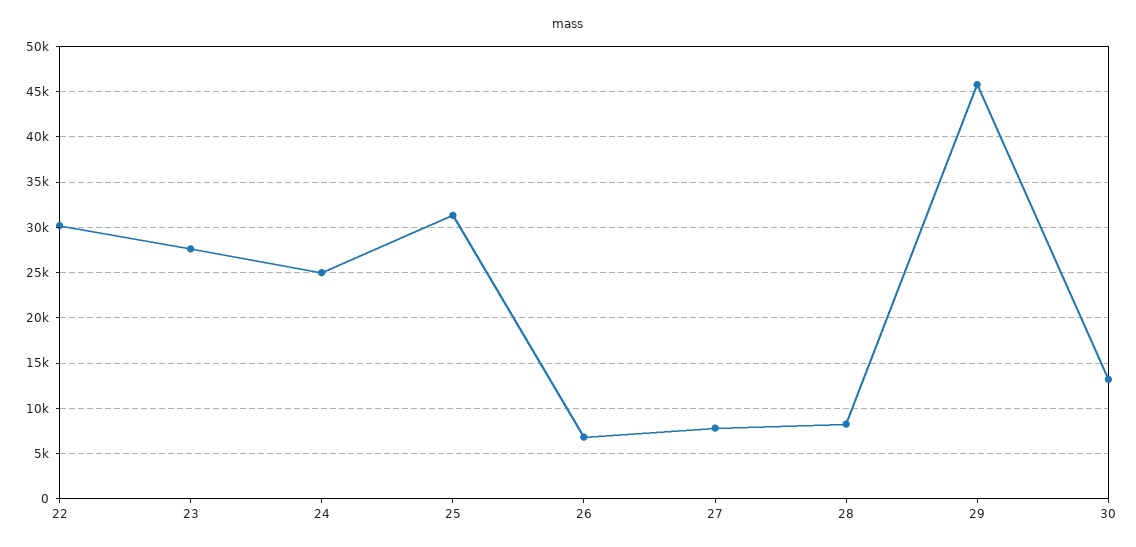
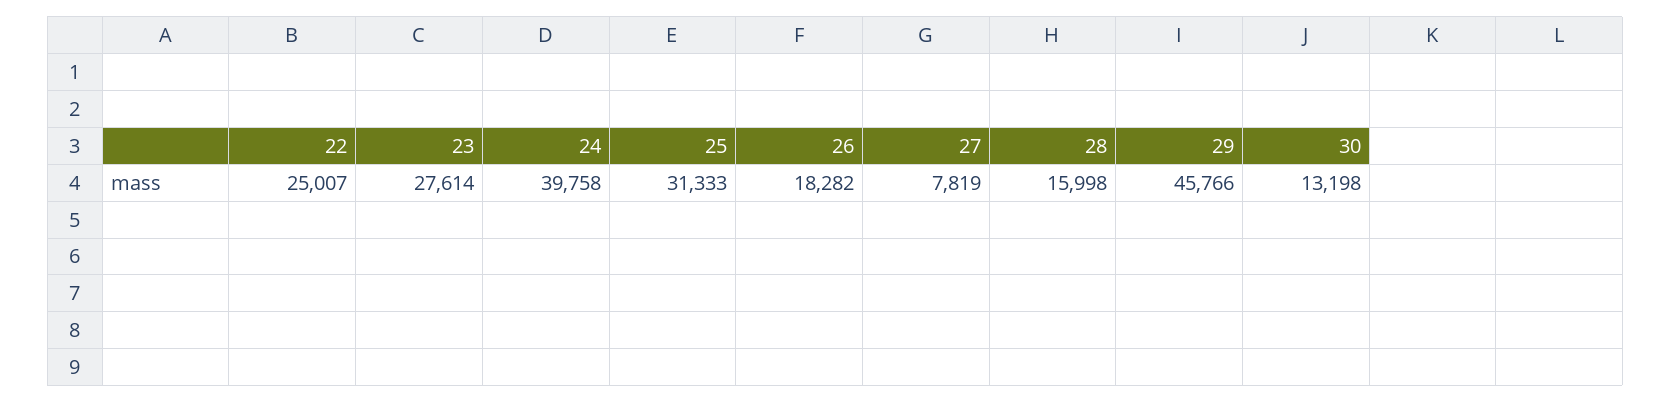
22: 30000 -> 25007
24: 25000 -> 39758
26: 7000 -> 18282
28: 8000 -> 15998

